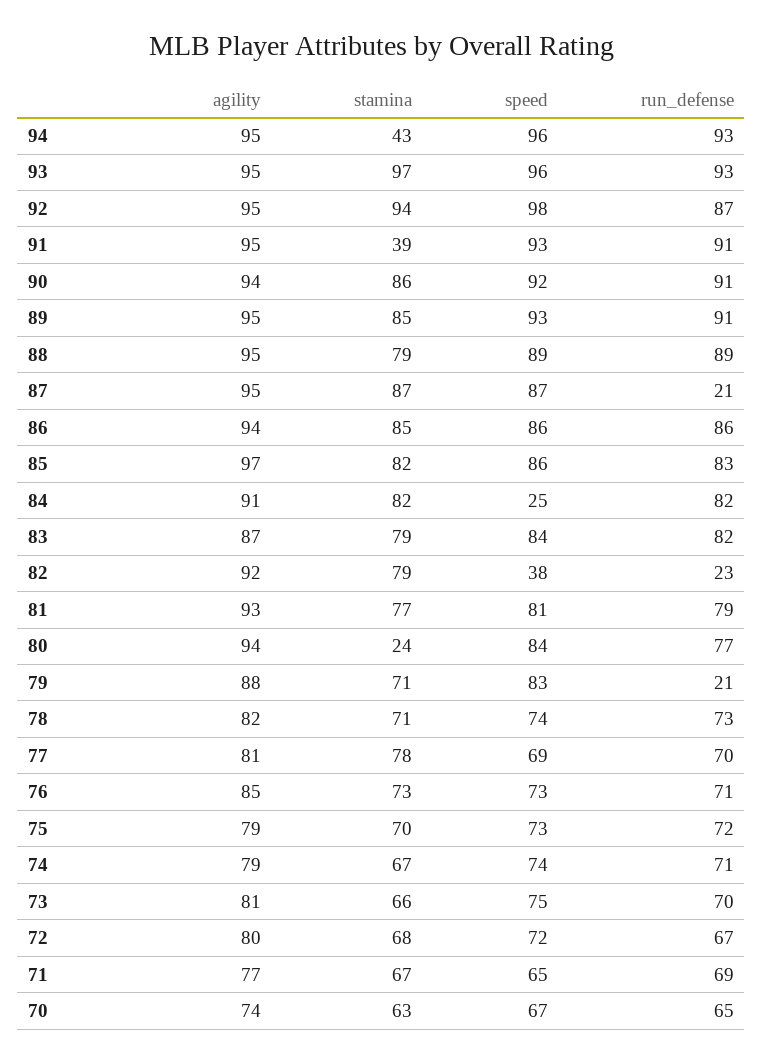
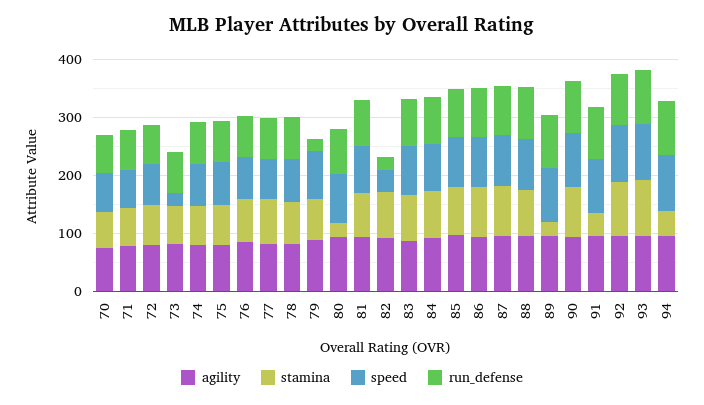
stamina, 89: 85 -> 20
run_defense, 87: 21 -> 80
speed, 84: 25 -> 80
speed, 73: 75 -> 20

